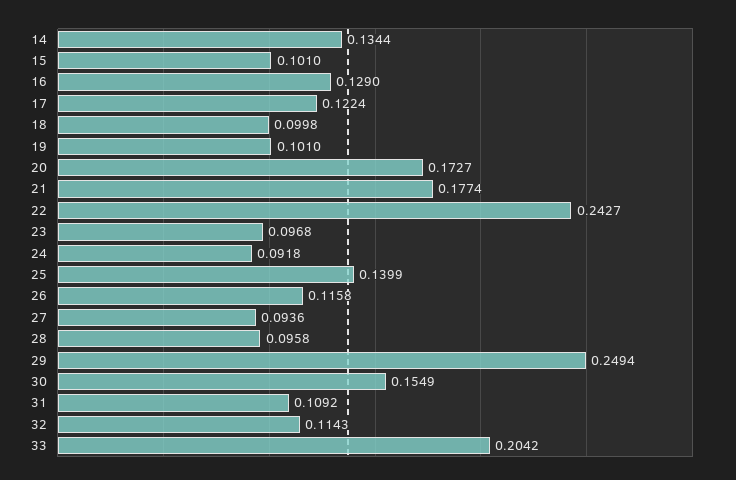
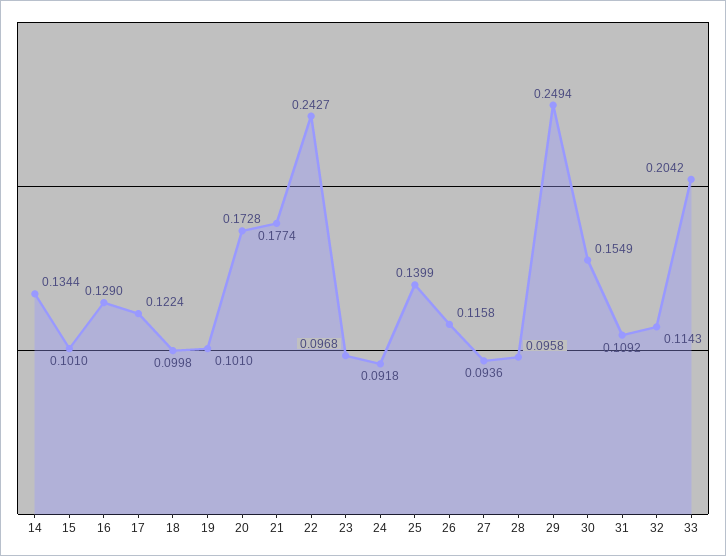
20: 0.1727 -> 0.1728

